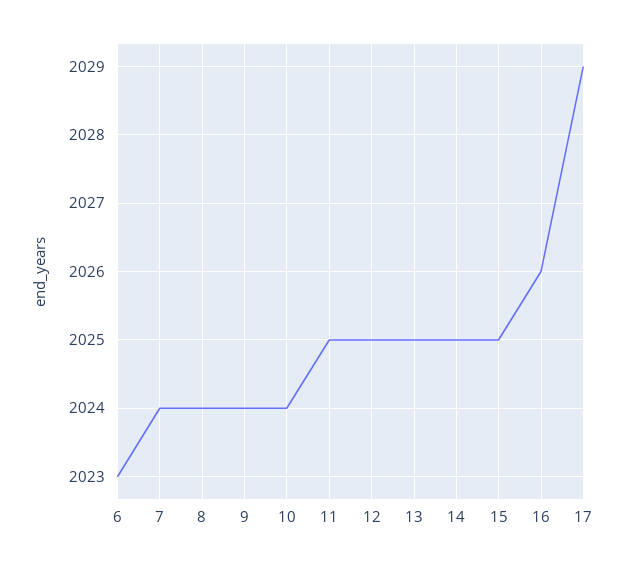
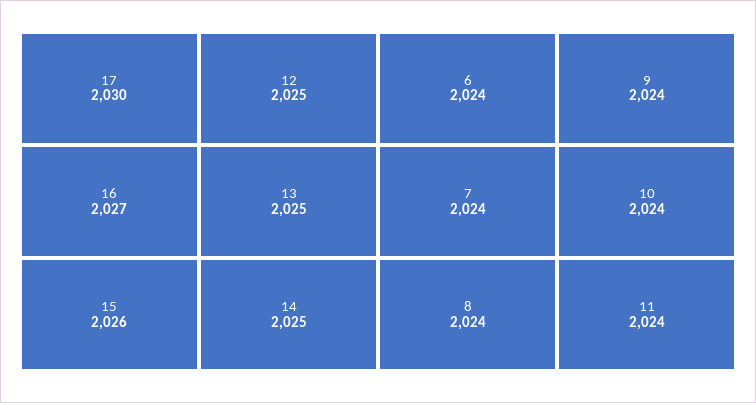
6: 2023 -> 2024
11: 2025 -> 2024
15: 2025 -> 2026
16: 2026 -> 2027
17: 2029 -> 2030

